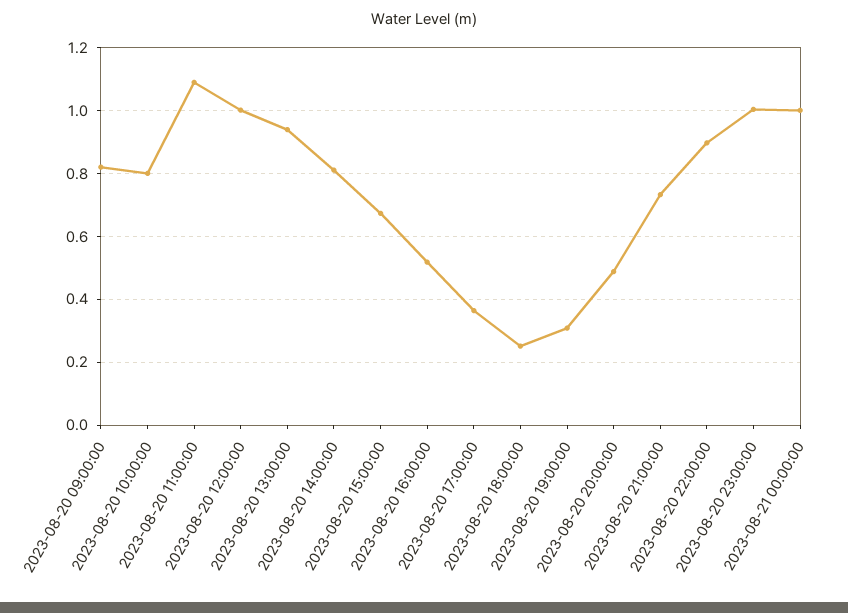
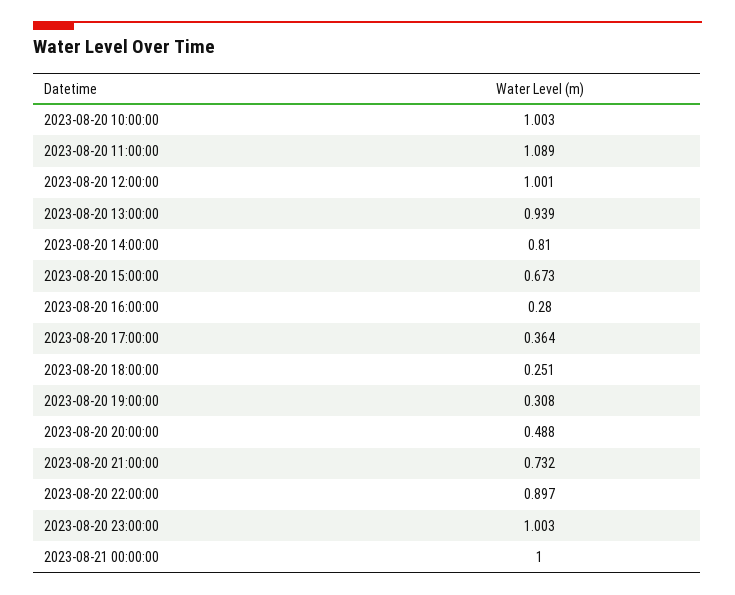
2023-08-20 09:00:00: 0.82 -> none
2023-08-20 10:00:00: 0.8 -> 1.003
2023-08-20 16:00:00: 0.52 -> 0.28

